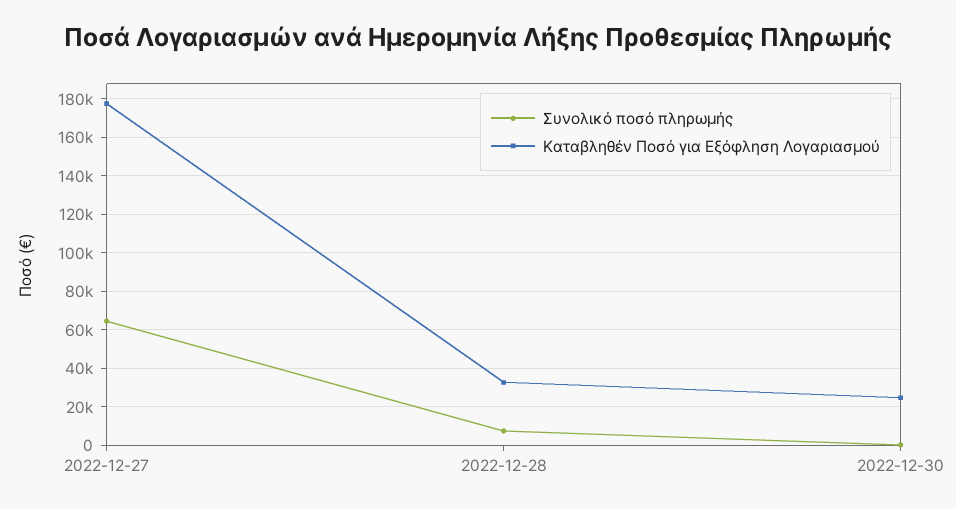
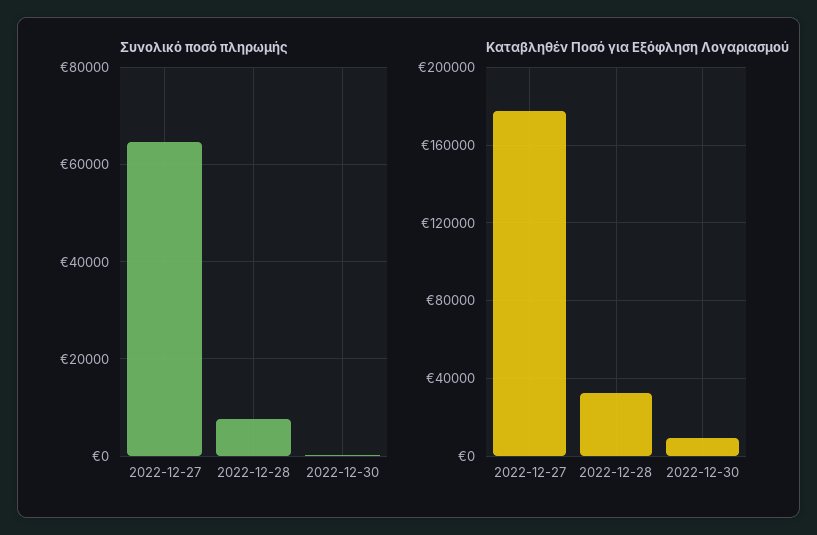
Καταβληθέν Ποσό για Εξόφληση Λογαριασμού, 2022-12-30: 25000 -> 10000

